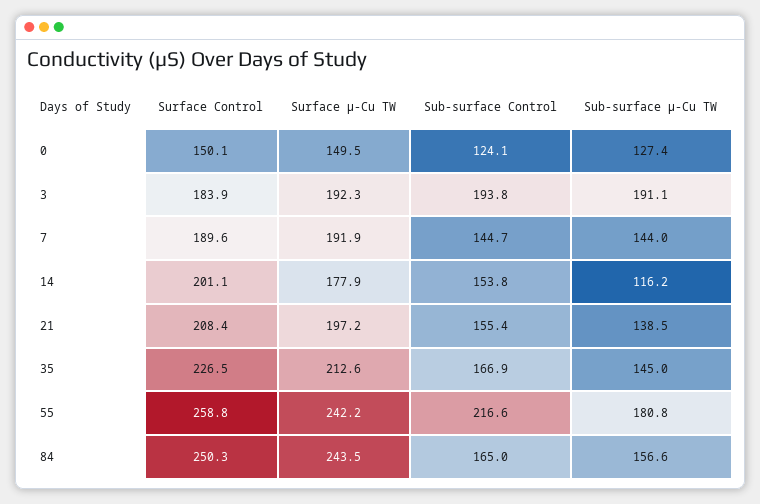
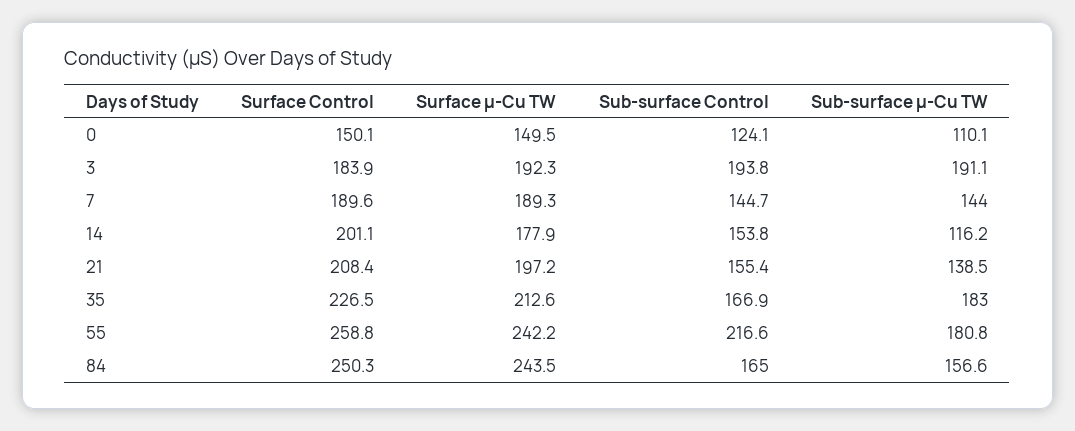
Sub-surface µ-Cu TW, 0: 127.4 -> 110.1
Surface µ-Cu TW, 7: 191.9 -> 189.3
Sub-surface µ-Cu TW, 35: 145 -> 183

